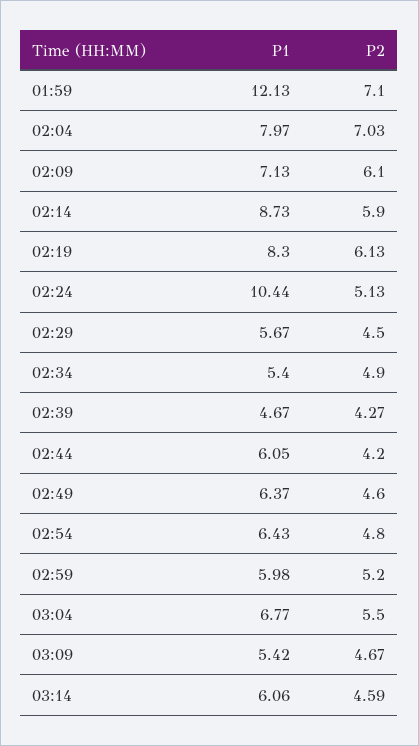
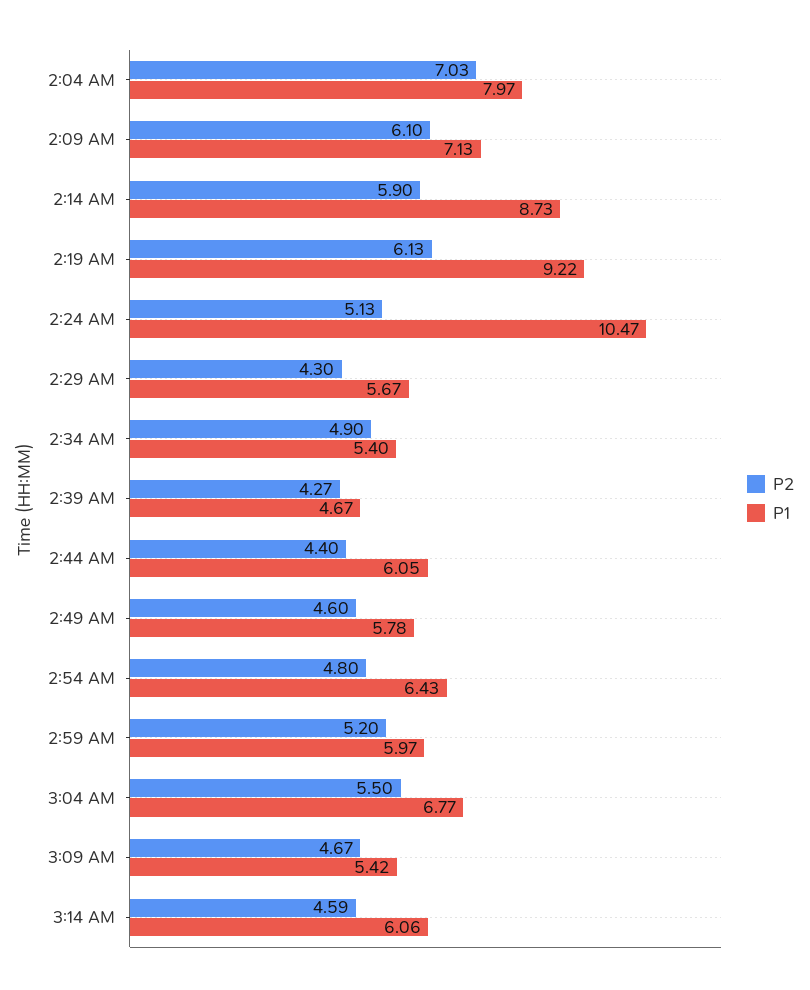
P1, 01:59: 12.13 -> none
P2, 01:59: 7.1 -> none
P1, 02:19: 8.3 -> 9.22
P1, 02:24: 10.44 -> 10.47
P2, 02:29: 4.5 -> 4.3
P2, 02:44: 4.2 -> 4.4
P1, 02:49: 6.37 -> 5.78
P1, 02:59: 5.98 -> 5.97

